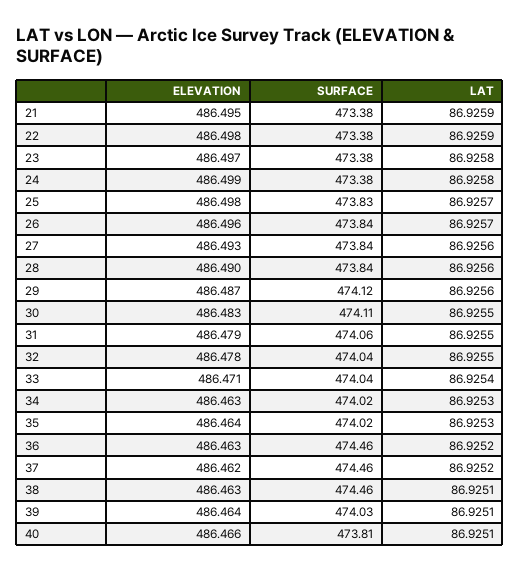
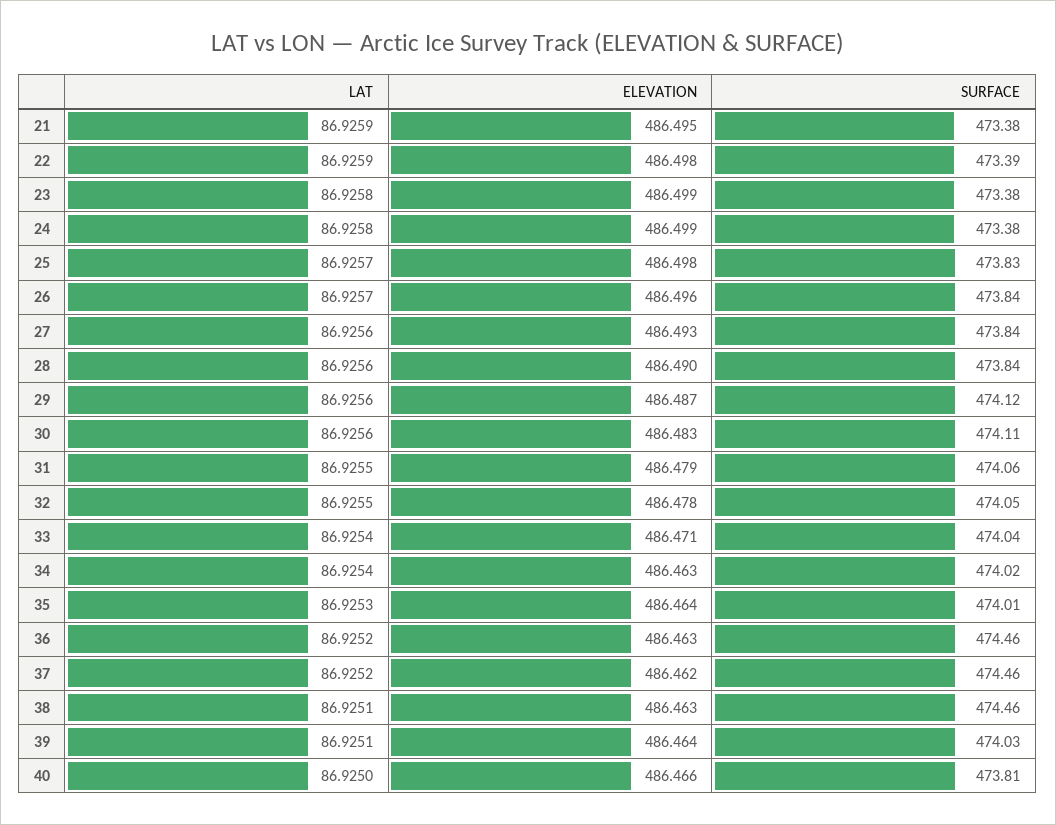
SURFACE, 22: 473.38 -> 473.39
ELEVATION, 23: 486.497 -> 486.499
LAT, 30: 86.9255 -> 86.9256
SURFACE, 32: 474.04 -> 474.05
LAT, 34: 86.9253 -> 86.9254
SURFACE, 35: 474.02 -> 474.01
LAT, 40: 86.9251 -> 86.925

